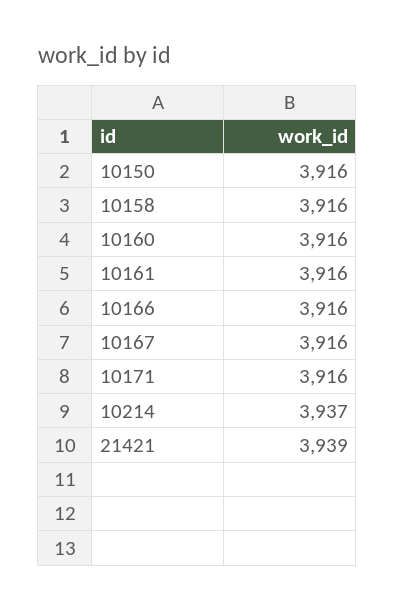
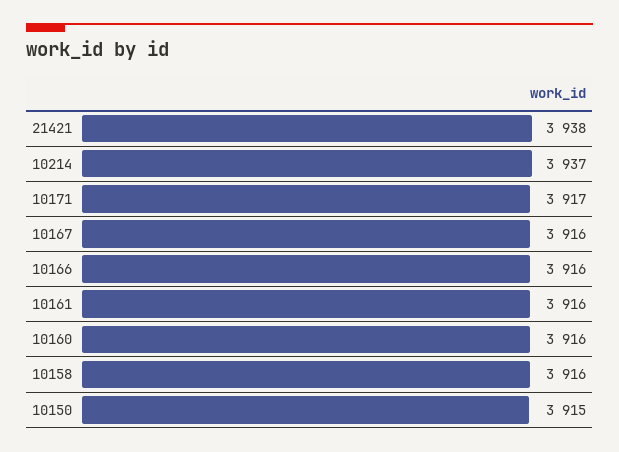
10150: 3916 -> 3915
10171: 3916 -> 3917
21421: 3939 -> 3938

